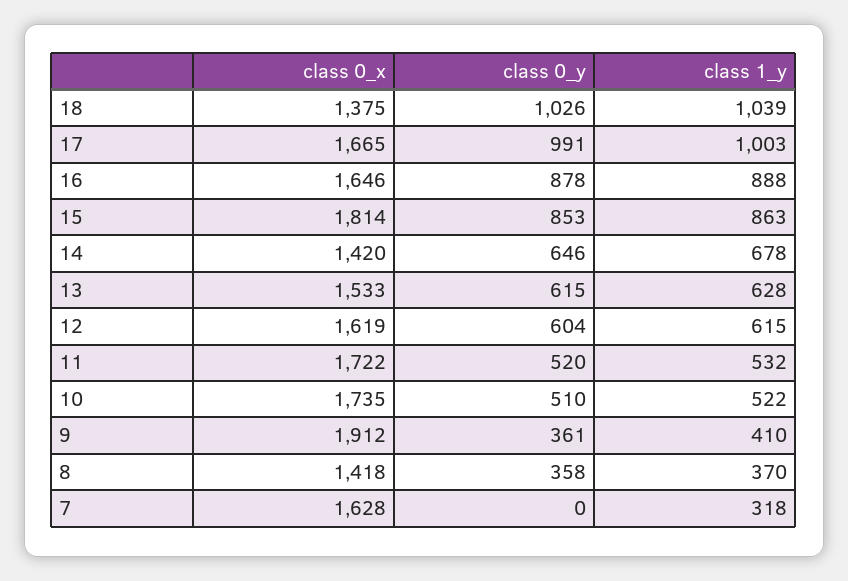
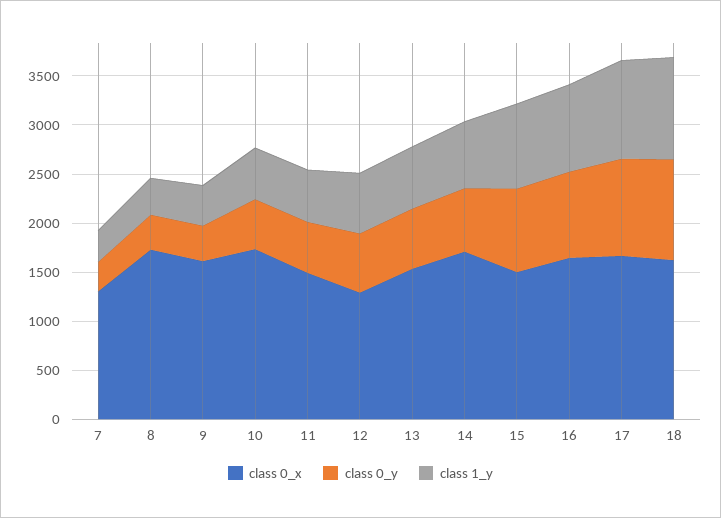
class 0_x, 18: 1375 -> 1600
class 0_x, 15: 1814 -> 1500
class 0_x, 14: 1420 -> 1700
class 0_x, 12: 1619 -> 1300
class 0_x, 11: 1722 -> 1500
class 0_x, 9: 1912 -> 1600
class 0_x, 8: 1418 -> 1700
class 0_x, 7: 1628 -> 1300
class 0_y, 7: 0 -> 300

